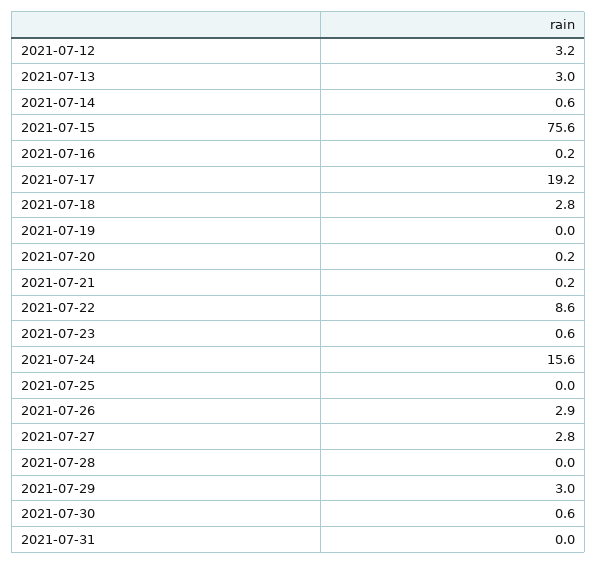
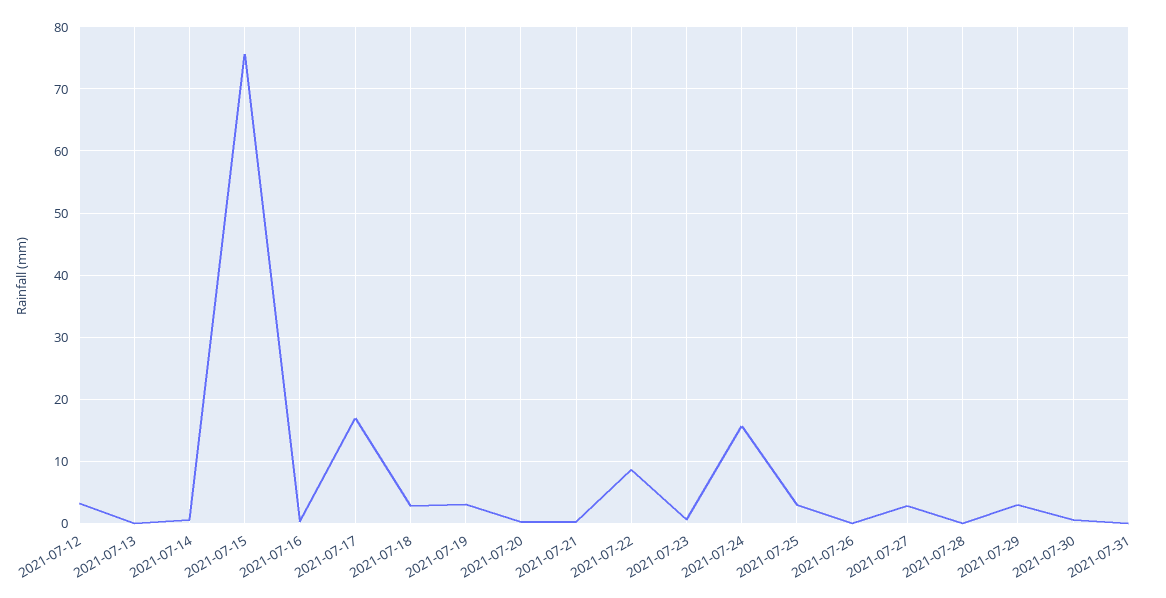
2021-07-13: 3 -> 0
2021-07-17: 19.2 -> 17
2021-07-19: 0 -> 3
2021-07-25: 0 -> 3
2021-07-26: 2.9 -> 0

